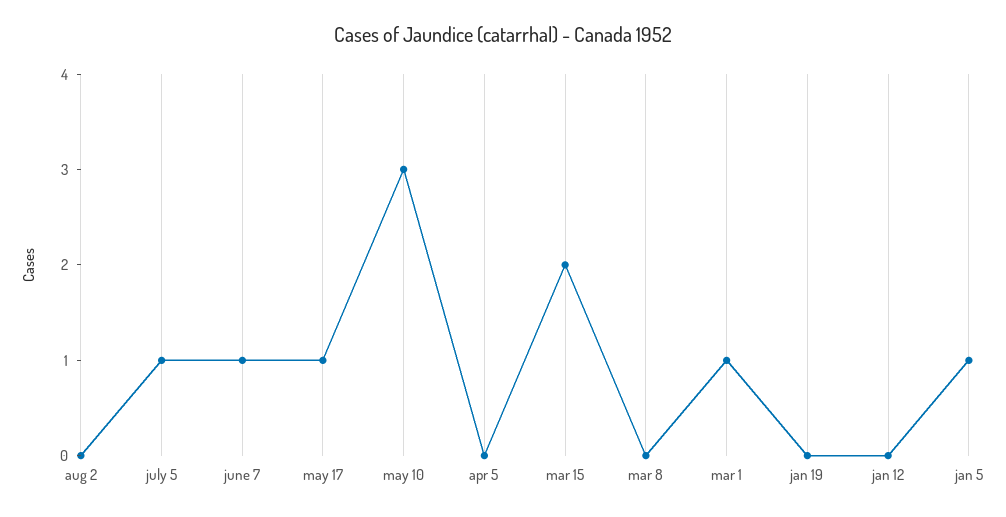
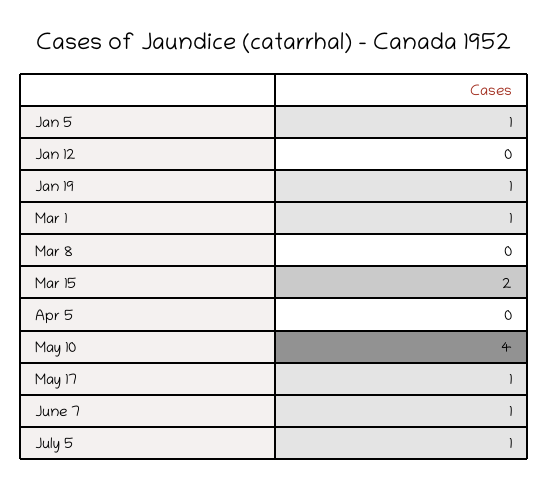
aug 2: 0 -> none
may 10: 3 -> 4
jan 19: 0 -> 1

